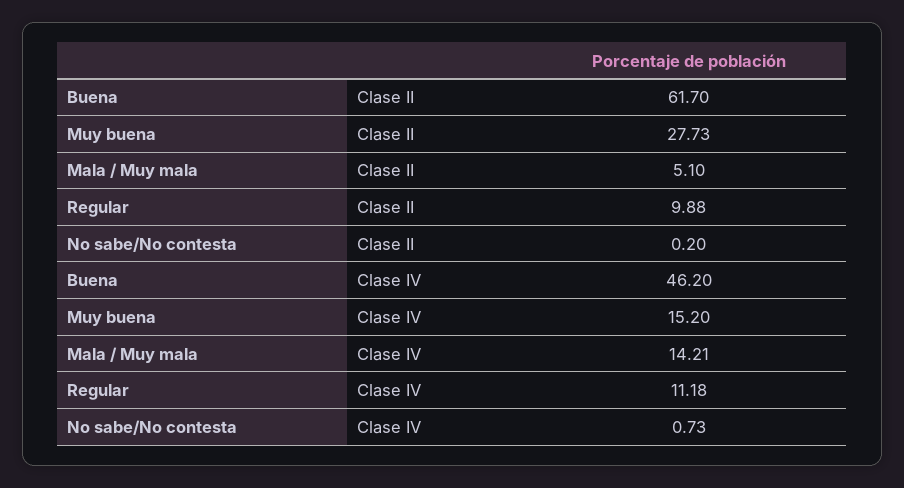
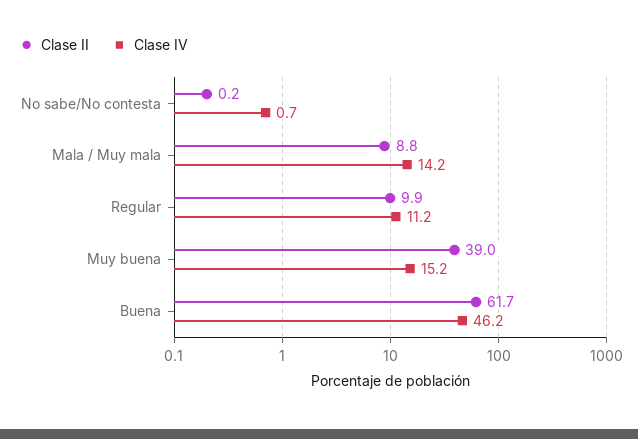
Clase II, Muy buena: 27.73 -> 39
Clase II, Mala / Muy mala: 5.1 -> 8.8

